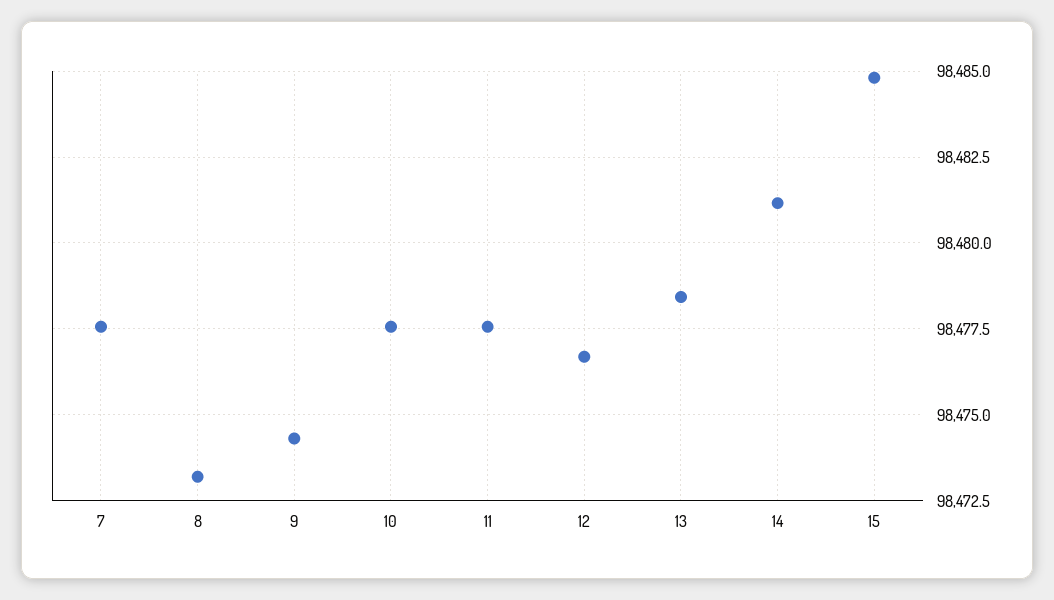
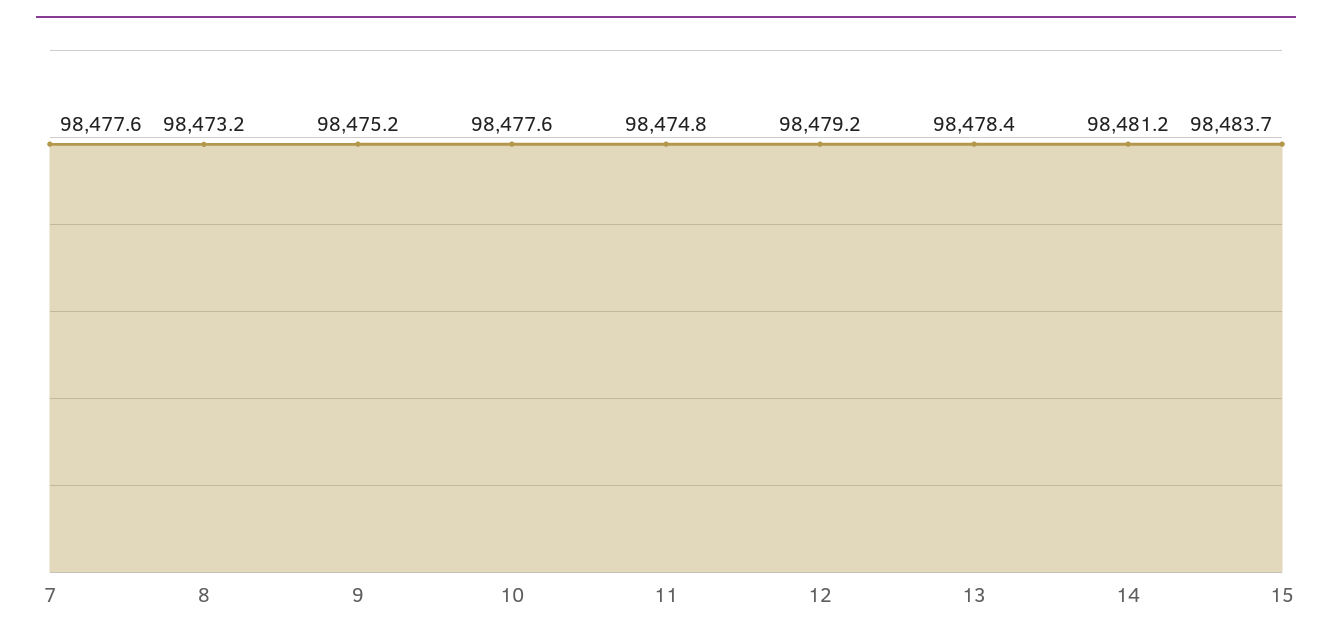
9: 98474.25 -> 98475.2
11: 98477.5 -> 98474.8
12: 98476.75 -> 98479.2
15: 98484.75 -> 98483.7

